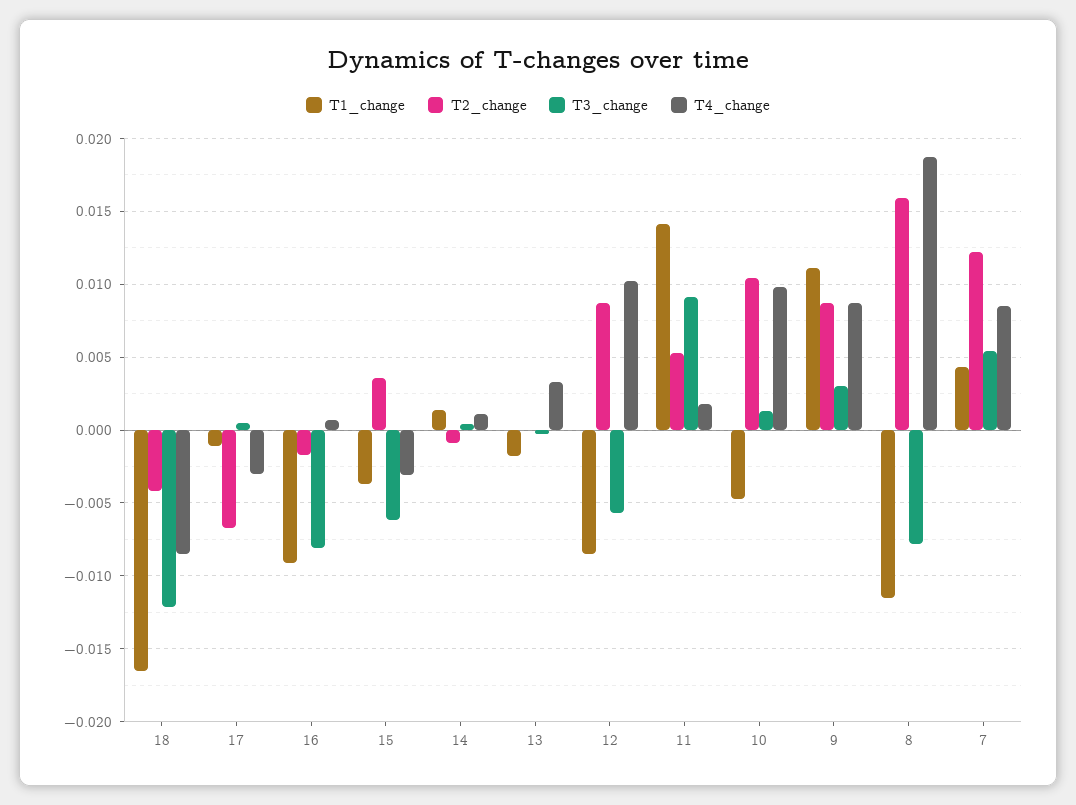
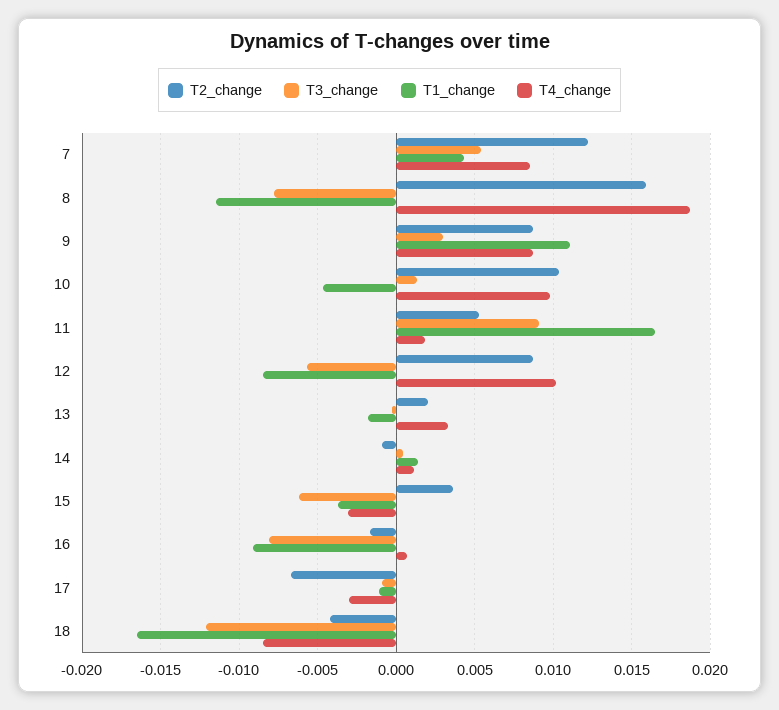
T3_change, 17: 0.0005 -> -0.001
T2_change, 13: 0 -> 0.002
T1_change, 11: 0.014 -> 0.0165

